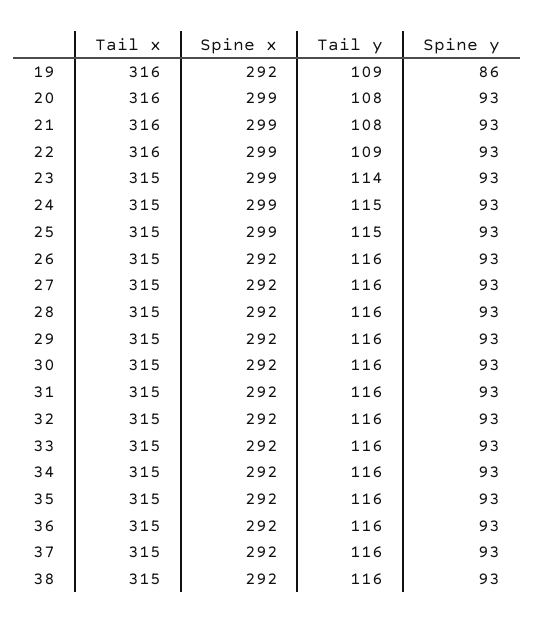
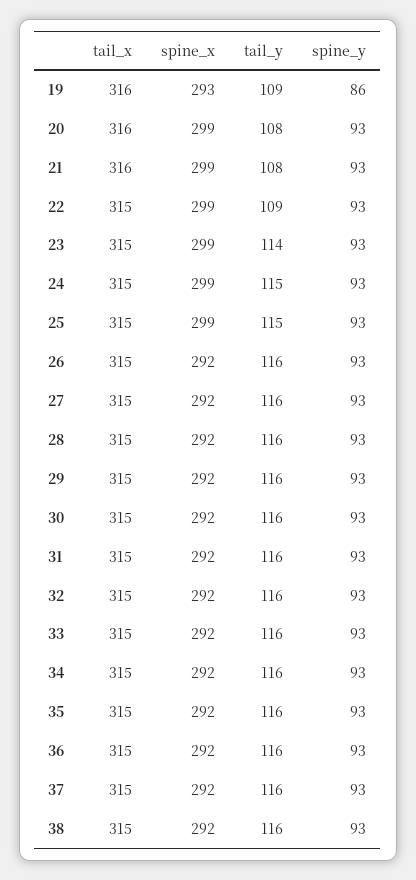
Spine x, 19: 292 -> 293
Tail x, 22: 316 -> 315

